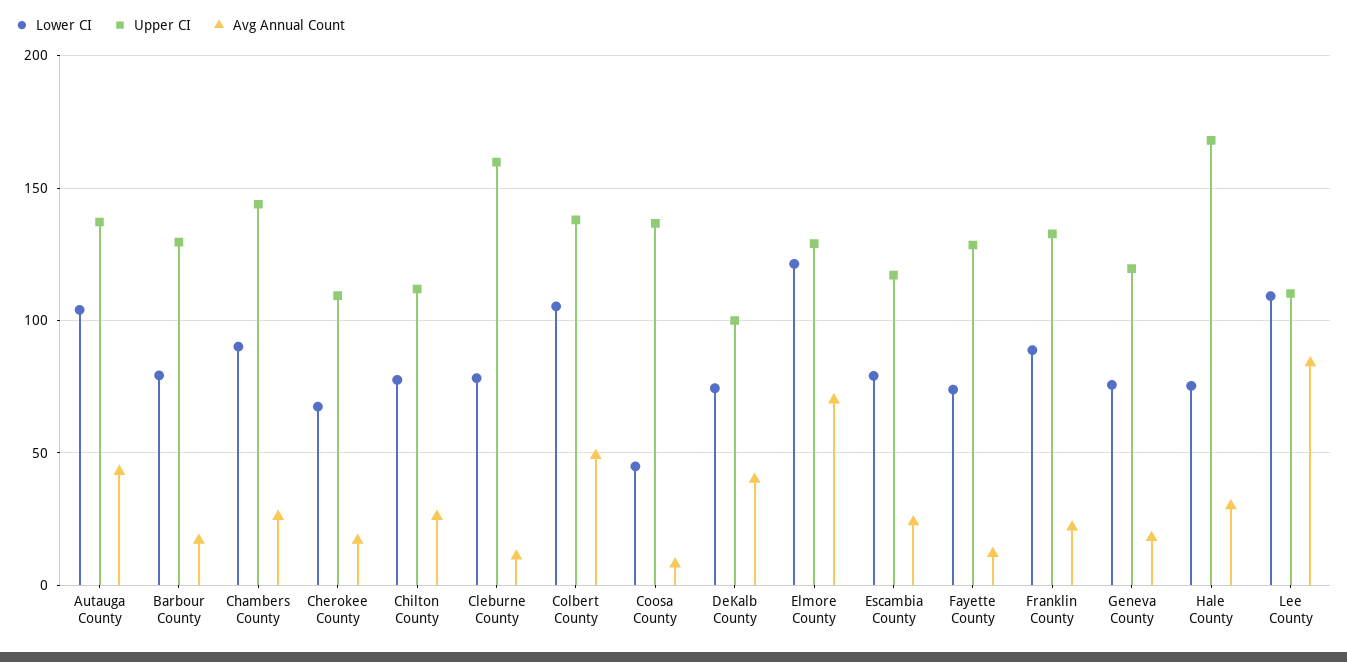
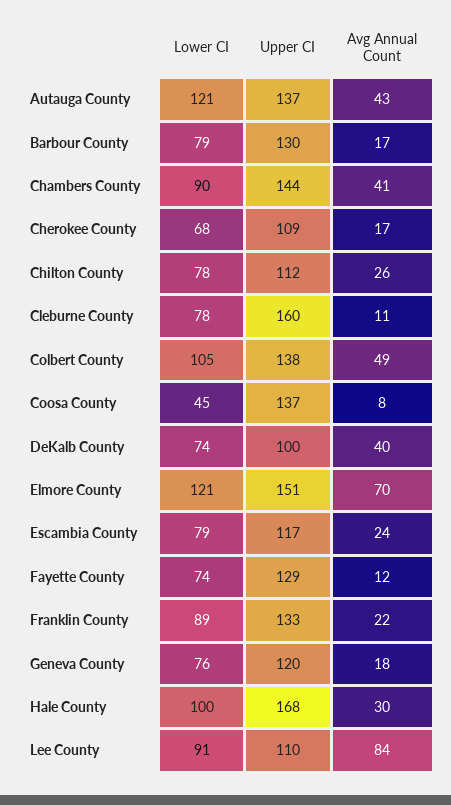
Lower CI, Autauga County: 105 -> 121
Avg Annual Count, Chambers County: 25 -> 41
Upper CI, Elmore County: 130 -> 151
Lower CI, Hale County: 75 -> 100
Lower CI, Lee County: 110 -> 91

